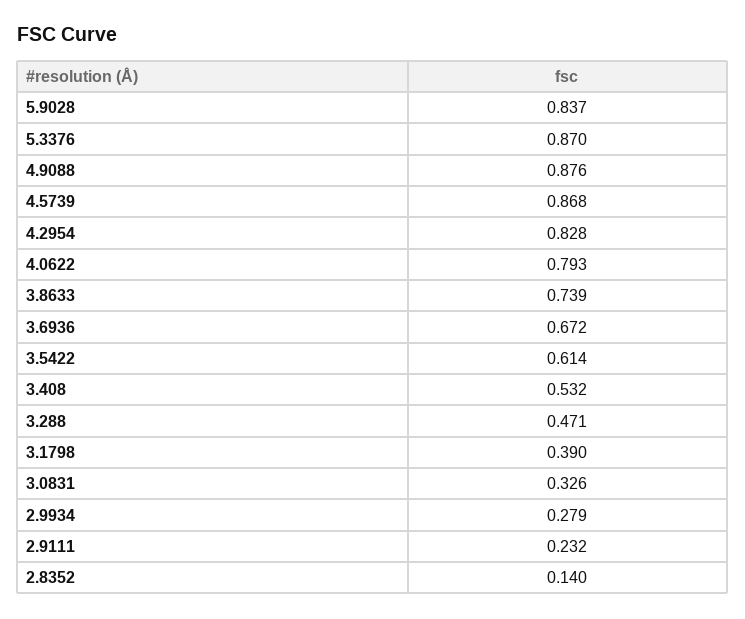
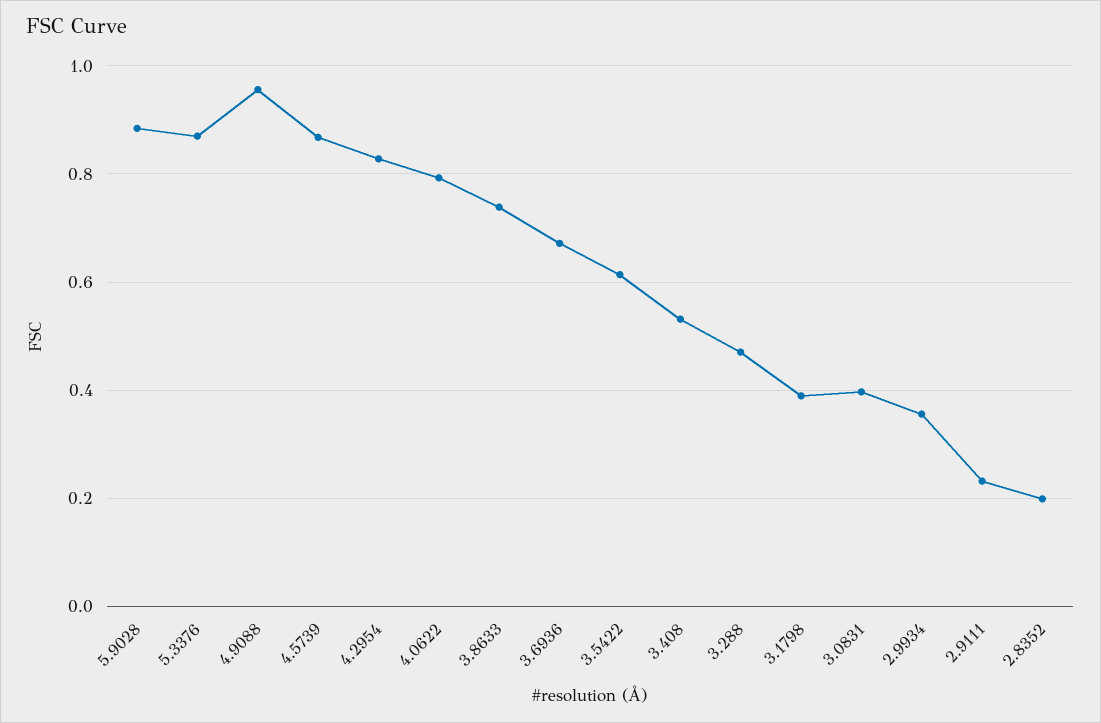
5.9028: 0.837 -> 0.88
4.9088: 0.876 -> 0.96
3.0831: 0.326 -> 0.4
2.9934: 0.279 -> 0.36
2.8352: 0.14 -> 0.2

